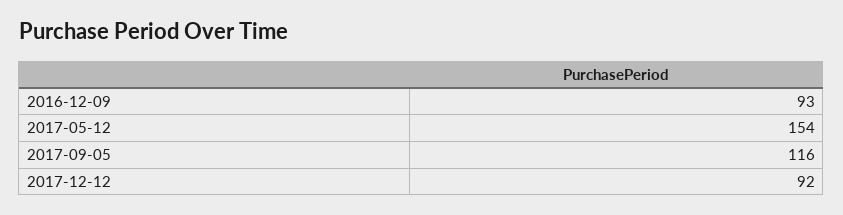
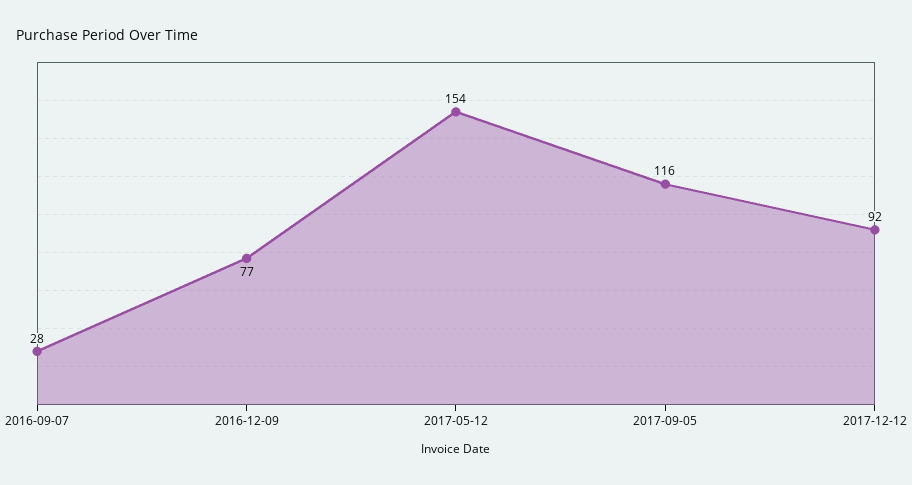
2016-12-09: 93 -> 77
2016-09-07: none -> 28

